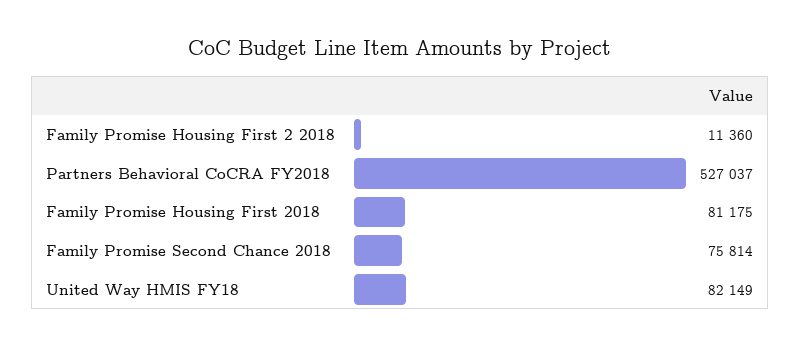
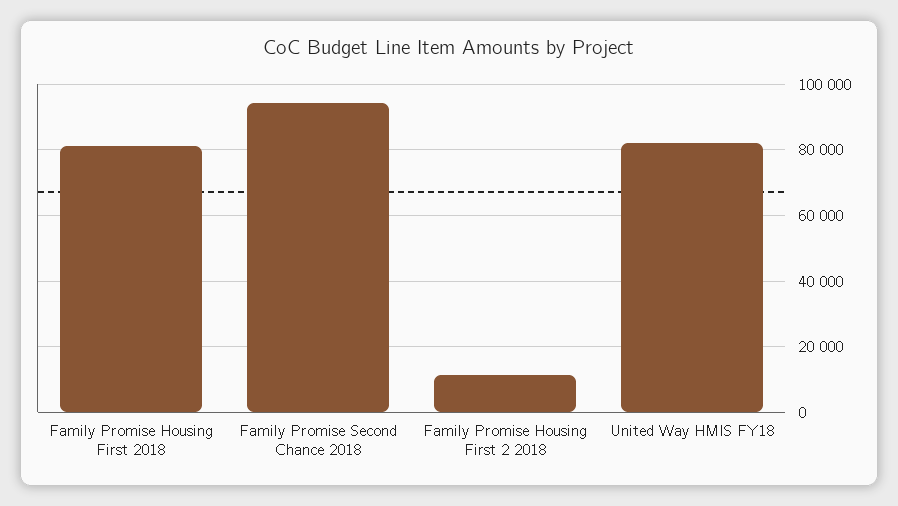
Partners Behavioral CoCRA FY2018: 527037 -> none
Family Promise Second Chance 2018: 75814 -> 94000

